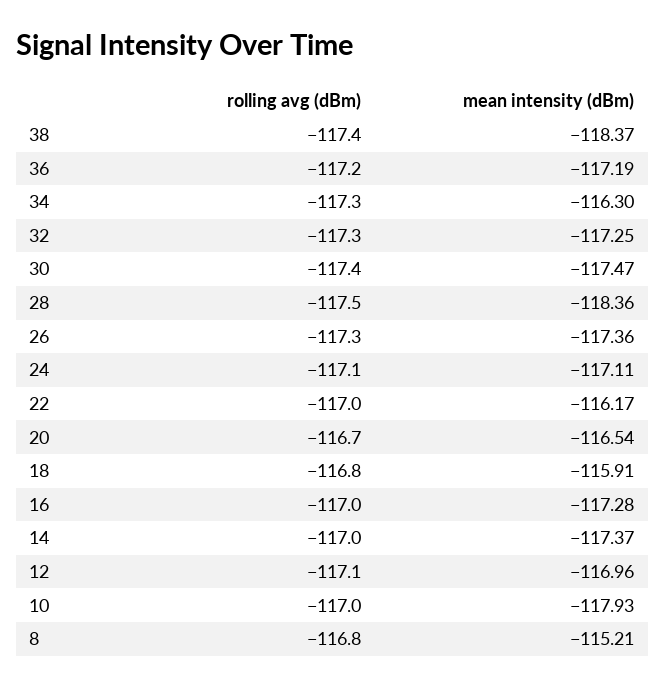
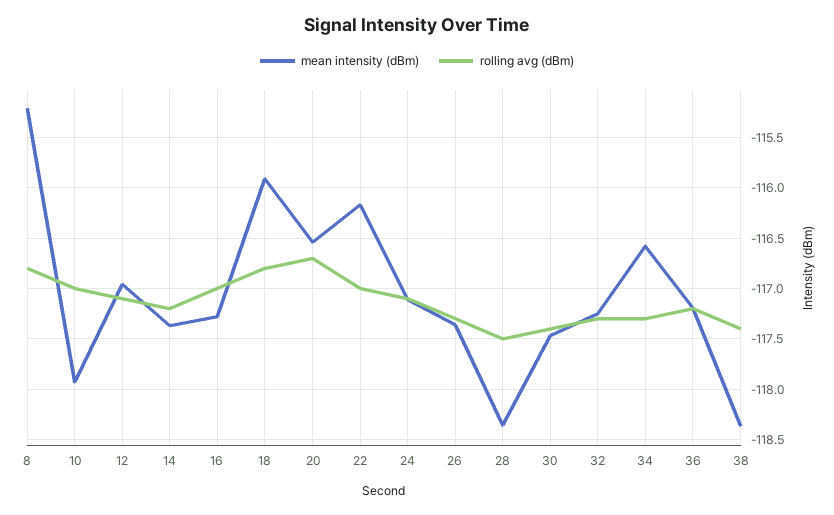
mean intensity (dBm), 34: -116.3 -> -116.6
rolling avg (dBm), 14: -117 -> -117.2

